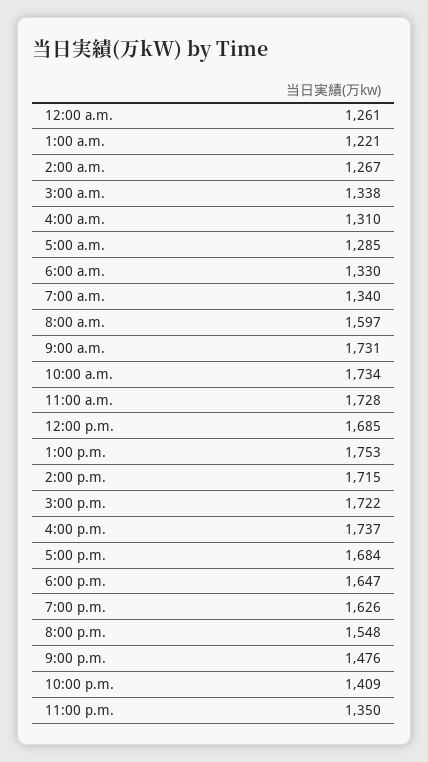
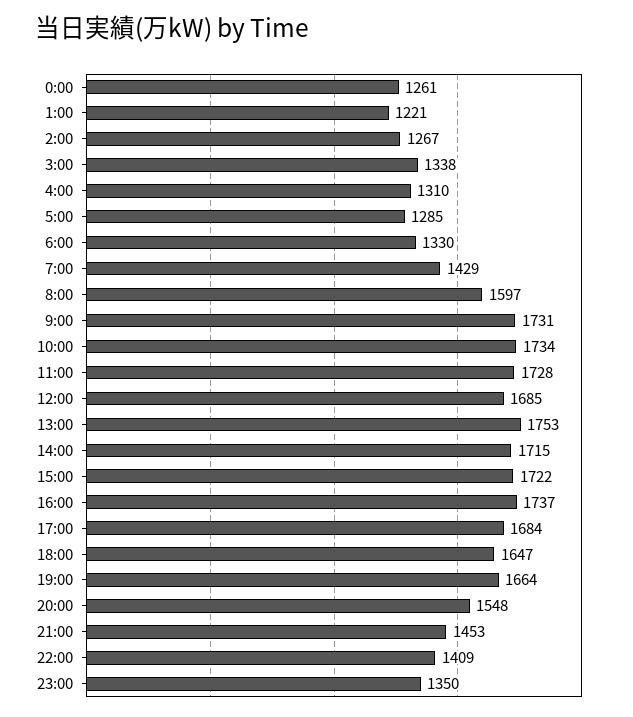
7:00 a.m.: 1340 -> 1429
7:00 p.m.: 1626 -> 1664
9:00 p.m.: 1476 -> 1453

